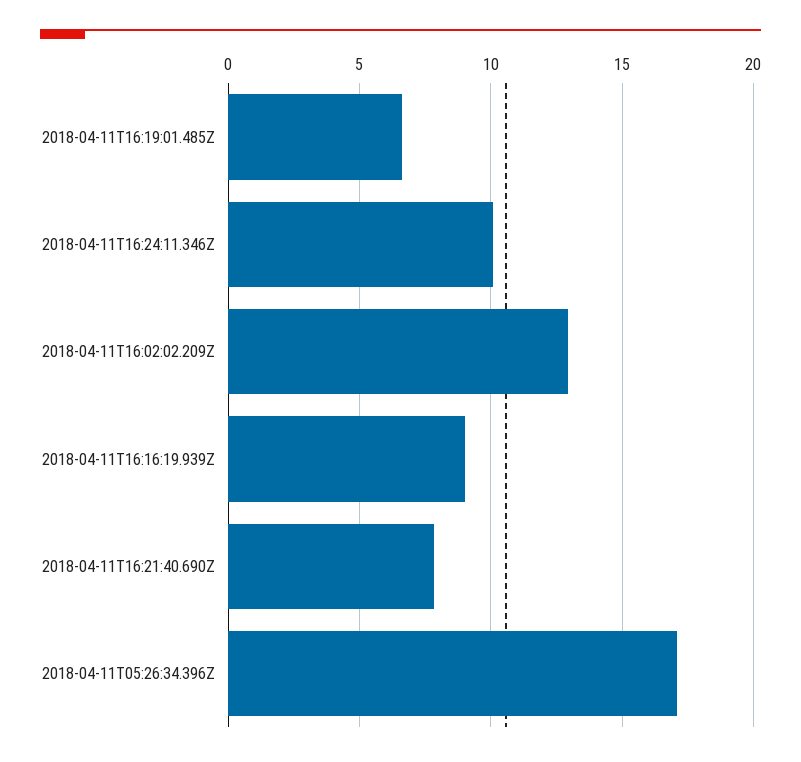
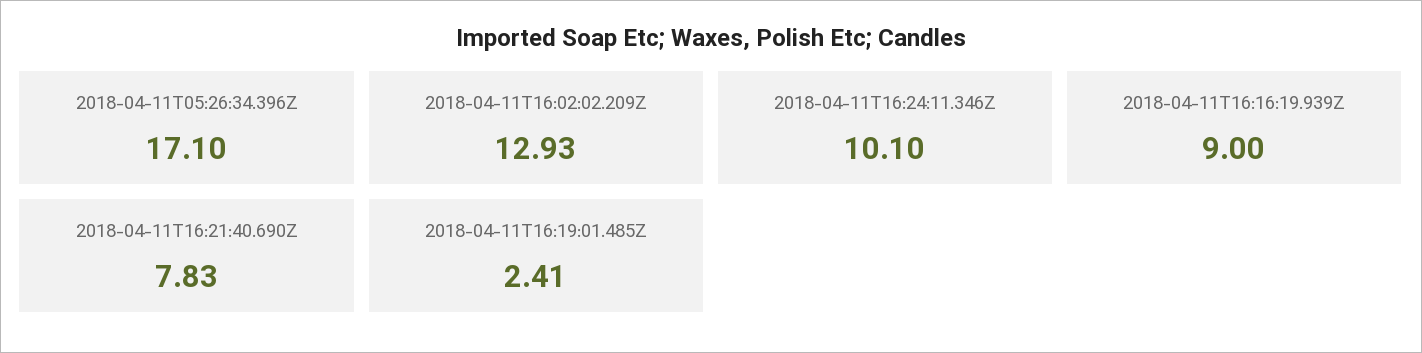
2018-04-11T16:19:01.485Z: 6.5 -> 2.41

